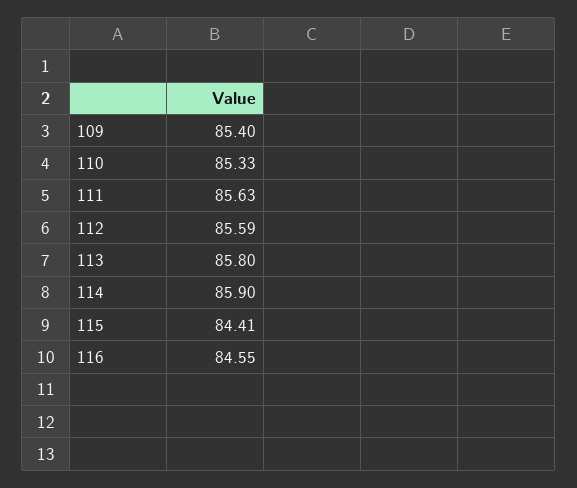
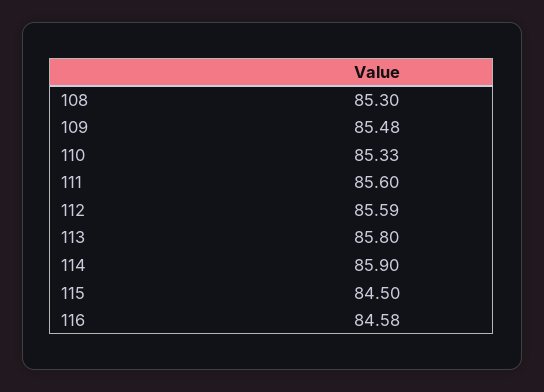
109: 85.4 -> 85.48
111: 85.63 -> 85.6
115: 84.41 -> 84.5
116: 84.55 -> 84.58
108: none -> 85.3

